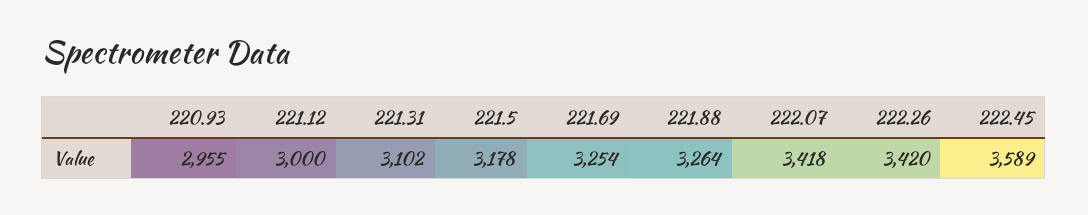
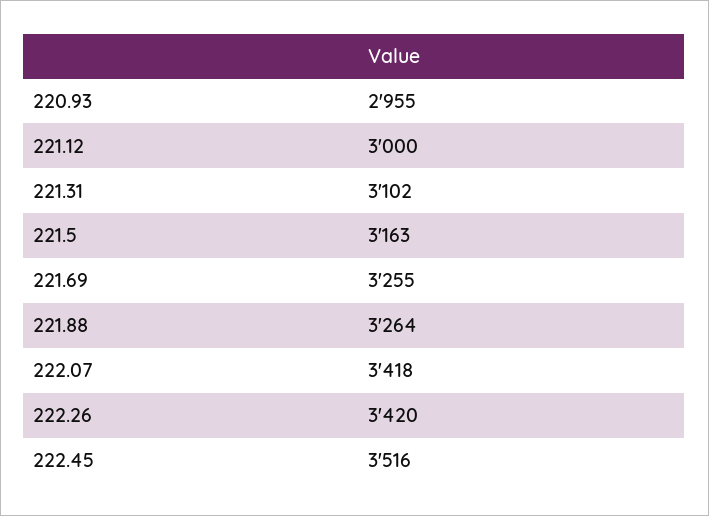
221.5: 3178 -> 3163
221.69: 3254 -> 3255
222.45: 3589 -> 3516

